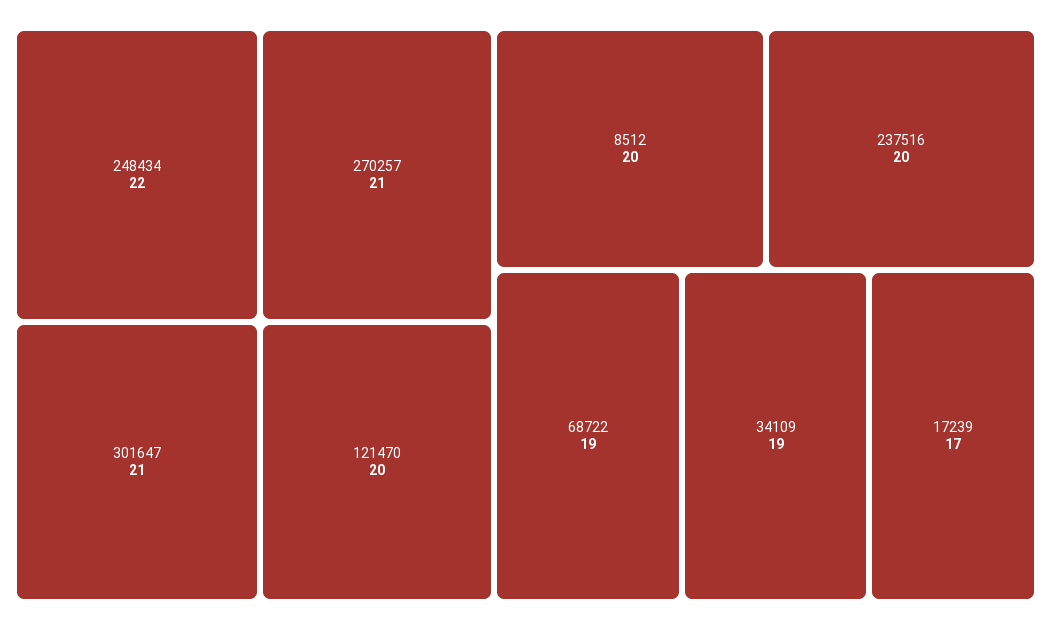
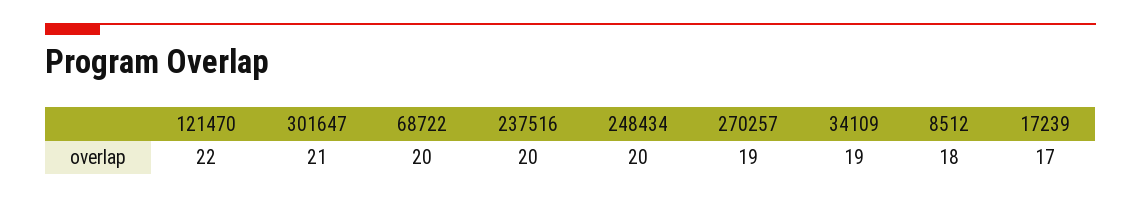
248434: 22 -> 20
270257: 21 -> 19
121470: 20 -> 22
8512: 20 -> 18
68722: 19 -> 20

